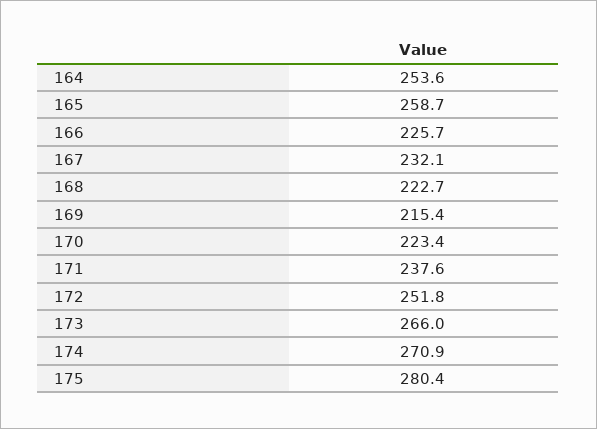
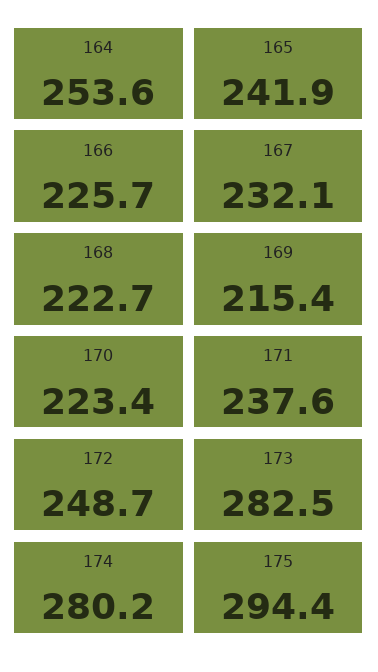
165: 258.7 -> 241.9
172: 251.8 -> 248.7
173: 266 -> 282.5
174: 270.9 -> 280.2
175: 280.4 -> 294.4

